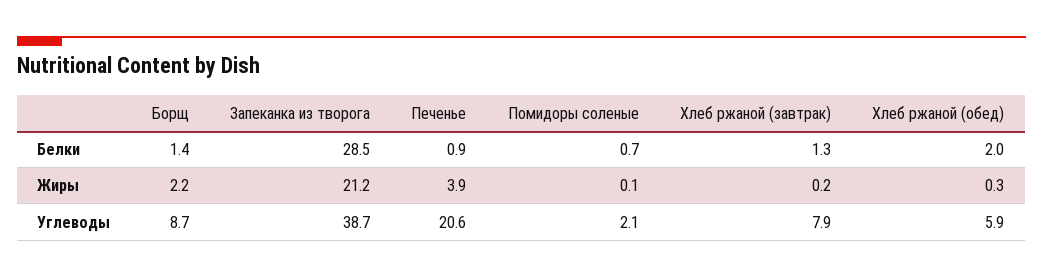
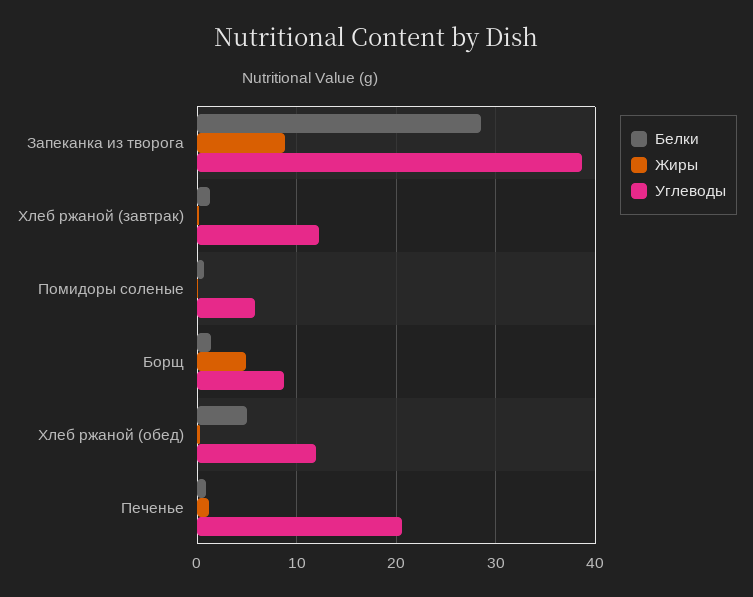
Белки, Хлеб ржаной (обед): 2 -> 5
Жиры, Борщ: 2.2 -> 5
Жиры, Запеканка из творога: 21.2 -> 9
Жиры, Печенье: 3.9 -> 1
Углеводы, Помидоры соленые: 2.1 -> 6
Углеводы, Хлеб ржаной (завтрак): 7.9 -> 12
Углеводы, Хлеб ржаной (обед): 5.9 -> 12

